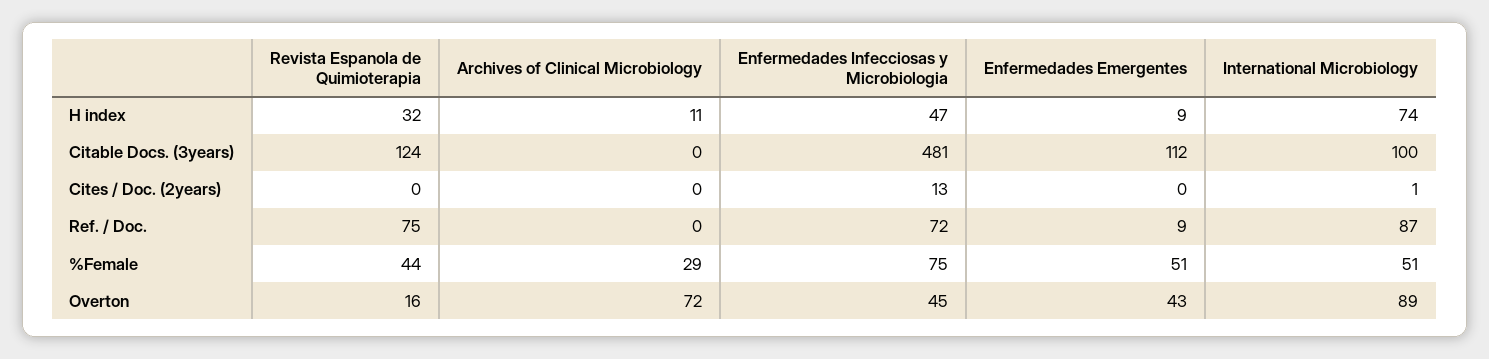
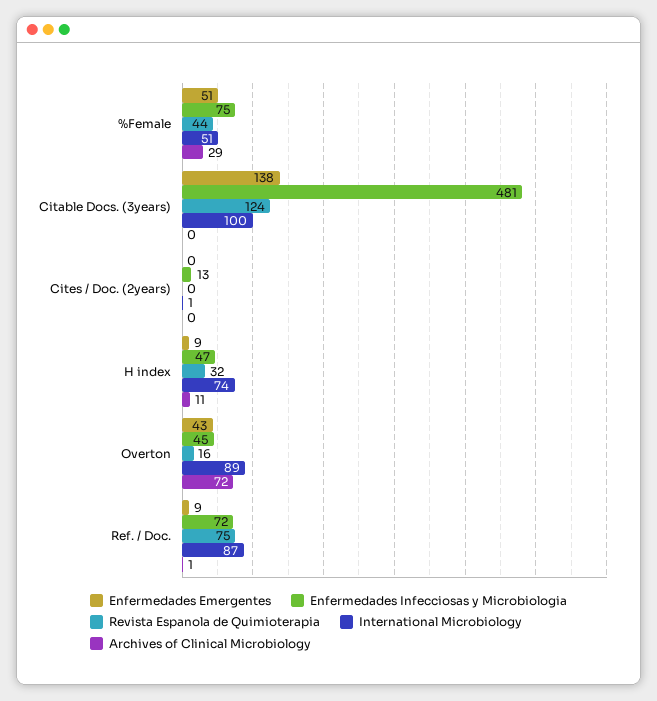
Enfermedades Emergentes, Citable Docs. (3years): 112 -> 138
Archives of Clinical Microbiology, Ref. / Doc.: 0 -> 1

